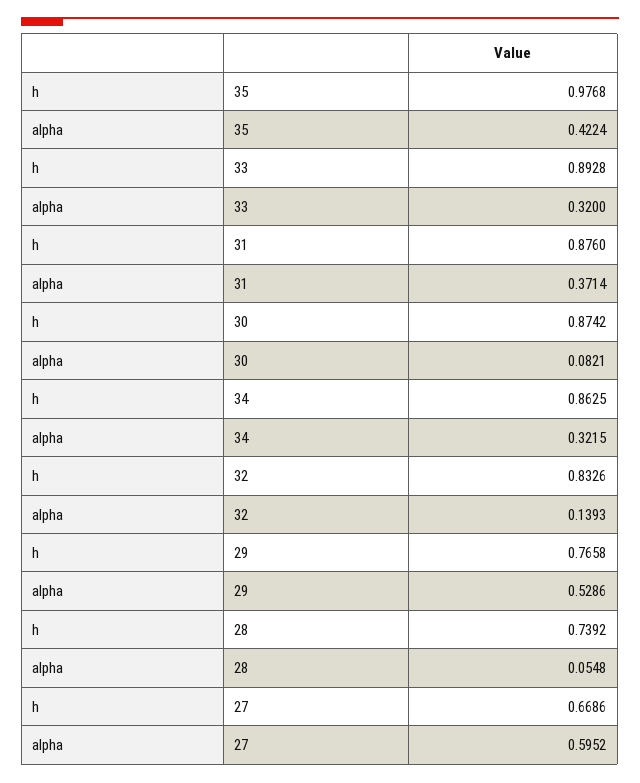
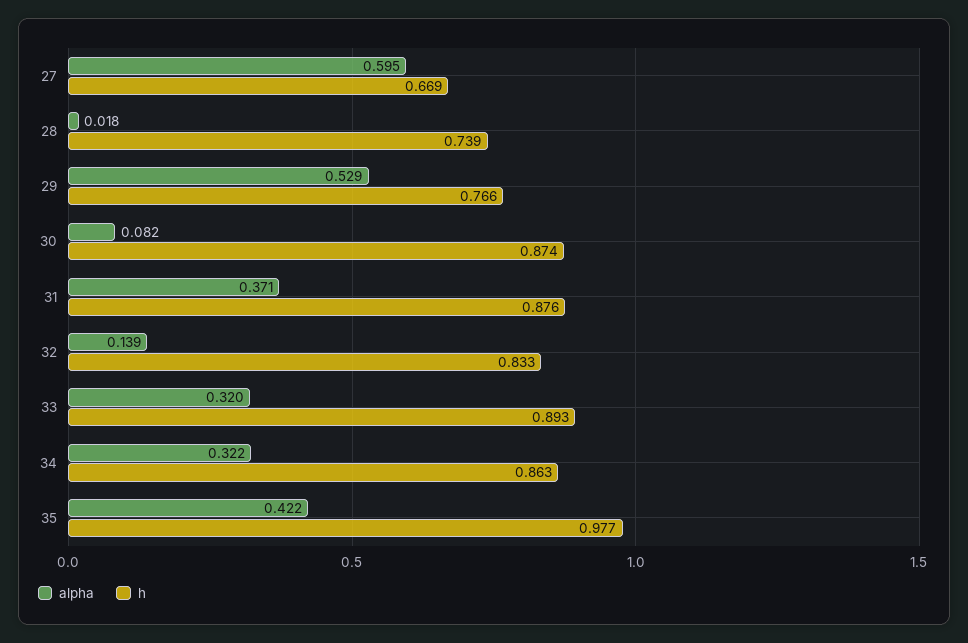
alpha, 28: 0.0548 -> 0.018

